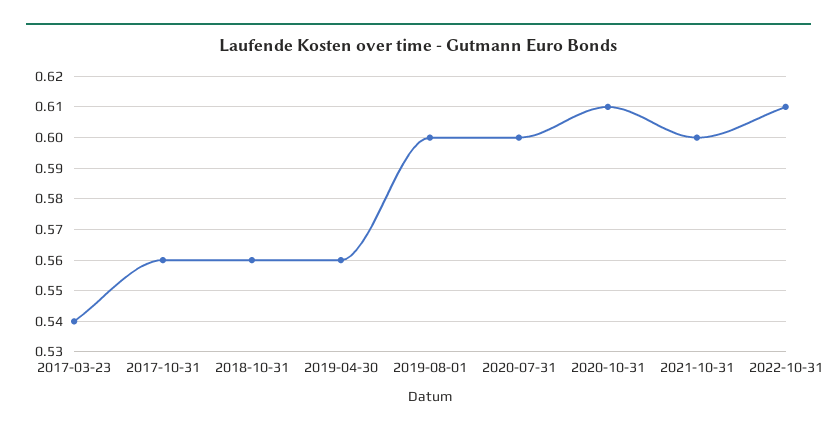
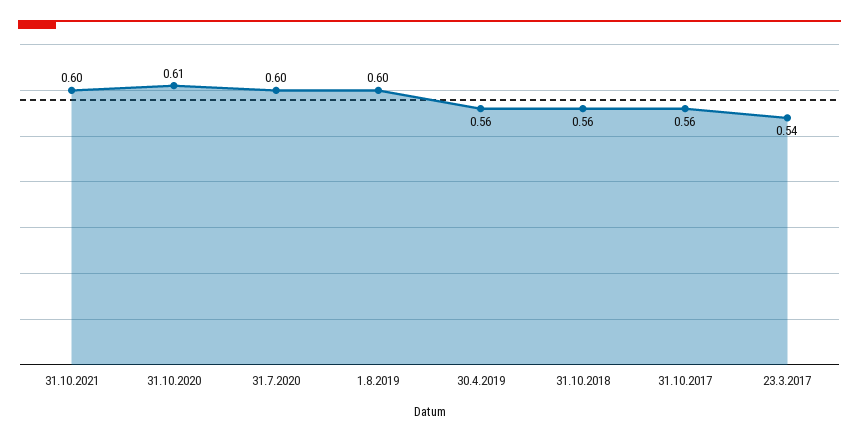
2022-10-31: 0.61 -> none

